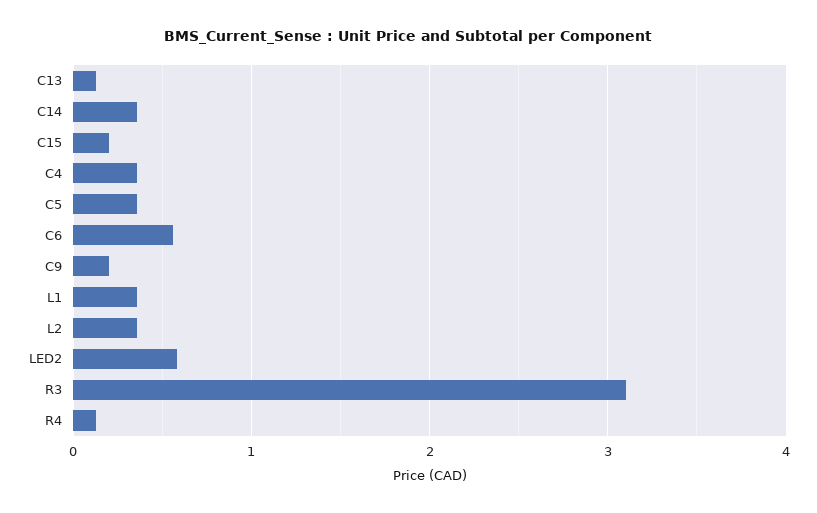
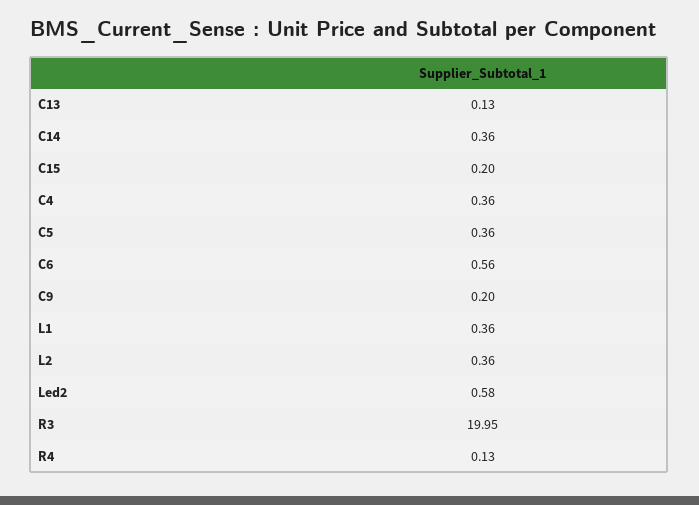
R3: 3.1 -> 19.95

